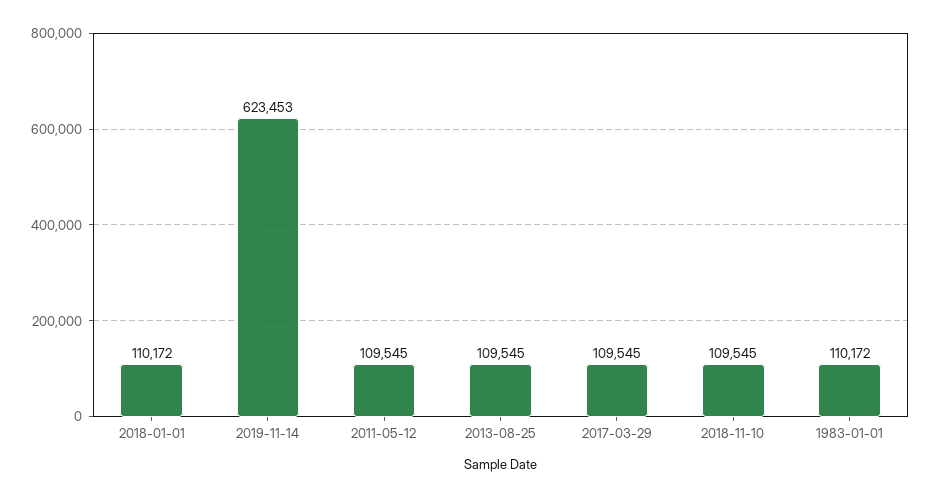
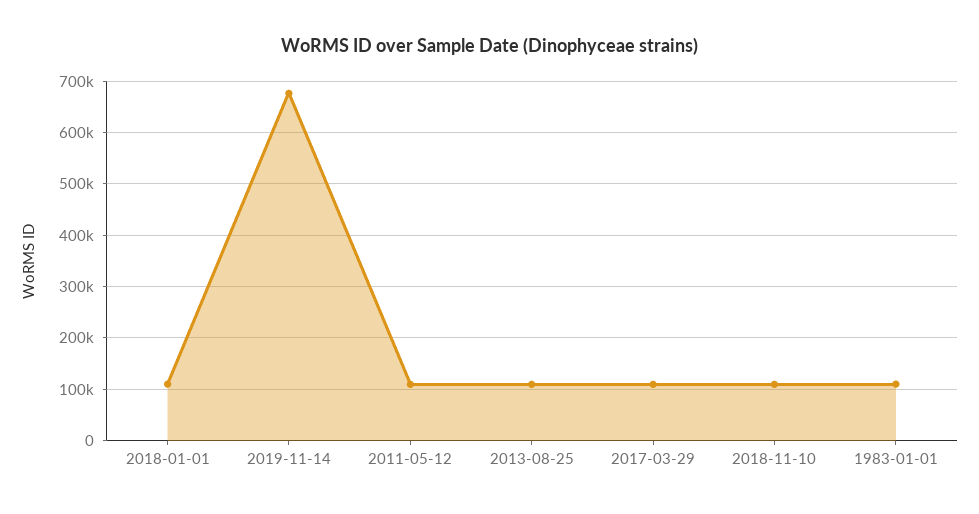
2019-11-14: 623453 -> 680000

